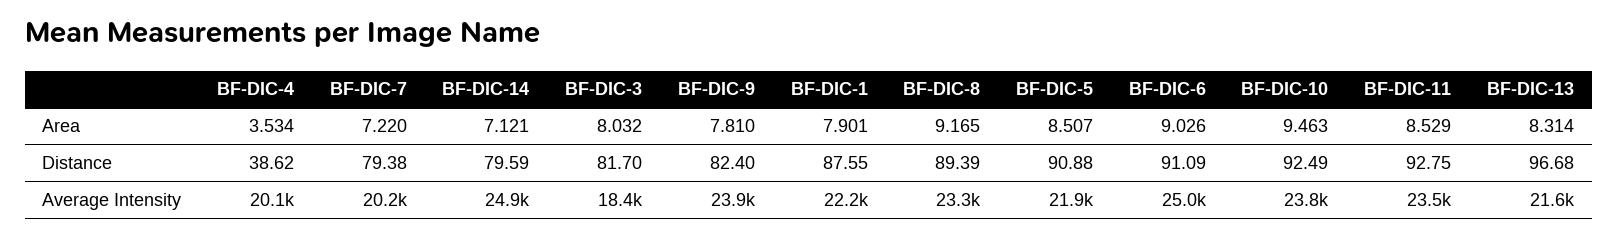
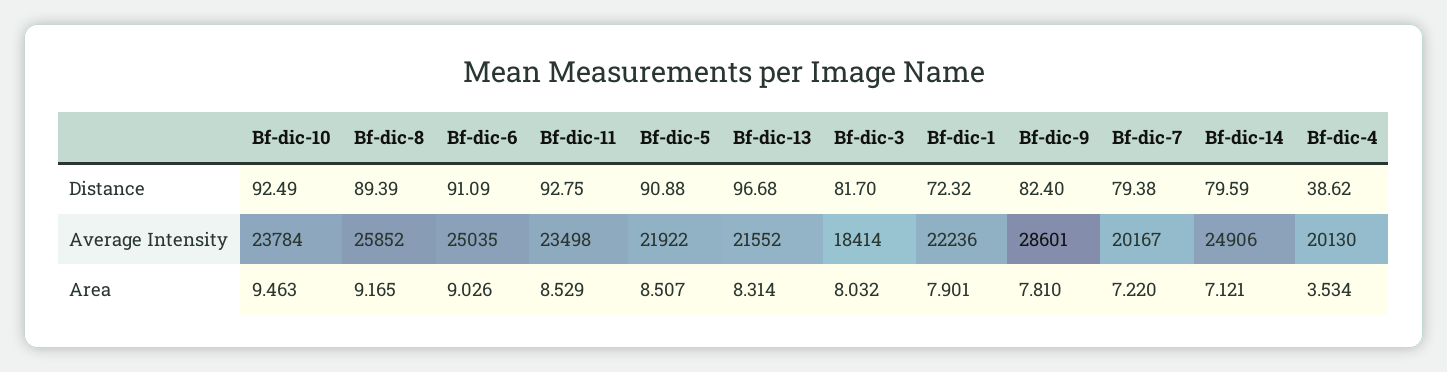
BF-DIC-1, Distance: 87.55 -> 72.32
BF-DIC-9, Average Intensity: 23900 -> 28601
BF-DIC-8, Average Intensity: 23300 -> 25852

